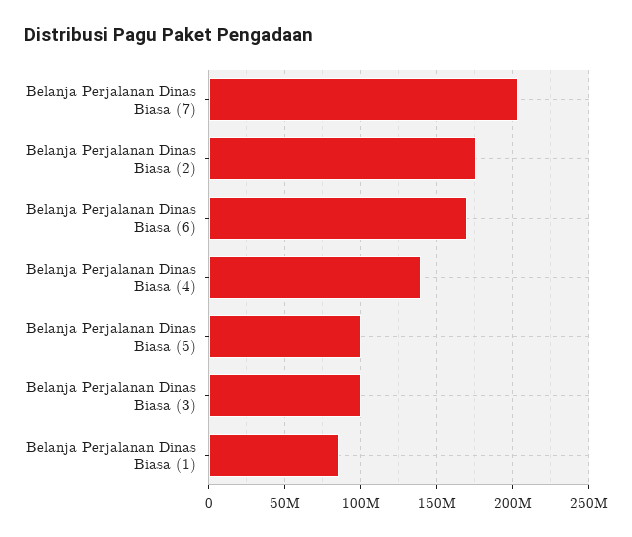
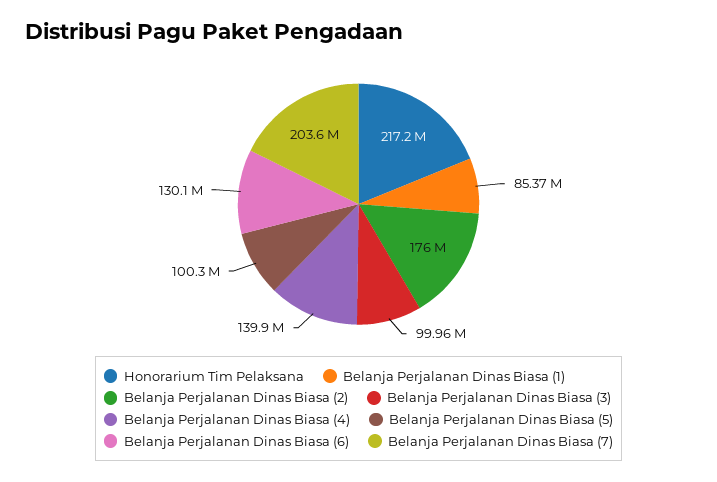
Belanja Perjalanan Dinas Biasa (6): 170000000 -> 130100000
Honorarium Tim Pelaksana: none -> 217200000

